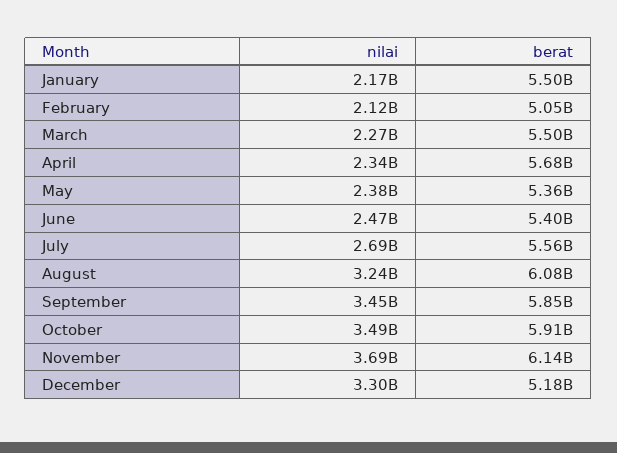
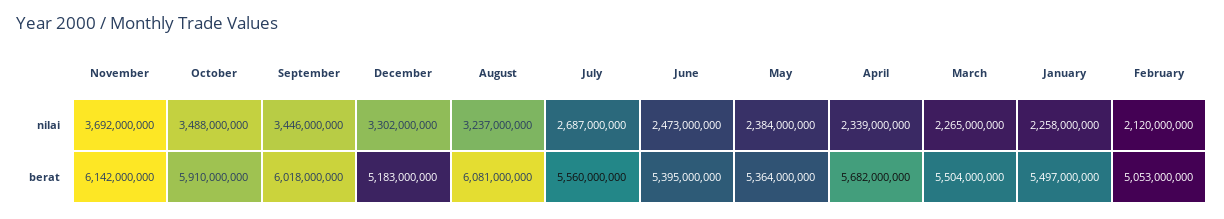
nilai, January: 2170000000 -> 2258000000
berat, September: 5850000000 -> 6018000000

